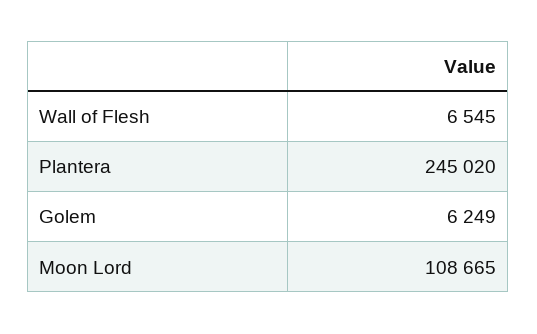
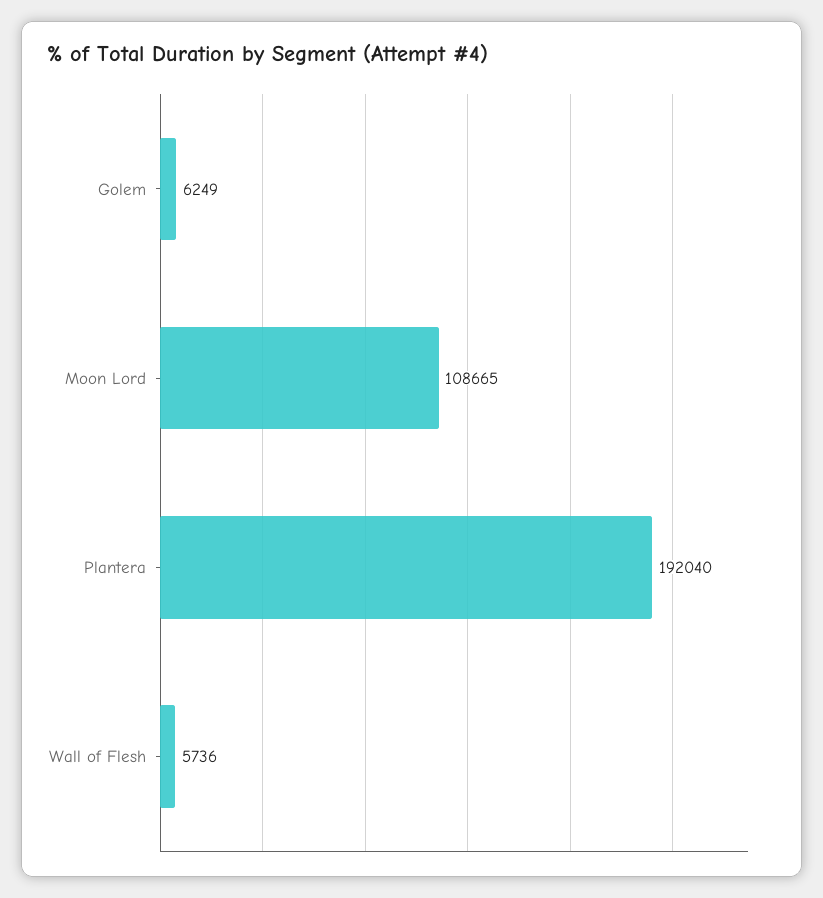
Wall of Flesh: 6545 -> 5736
Plantera: 245020 -> 192040

